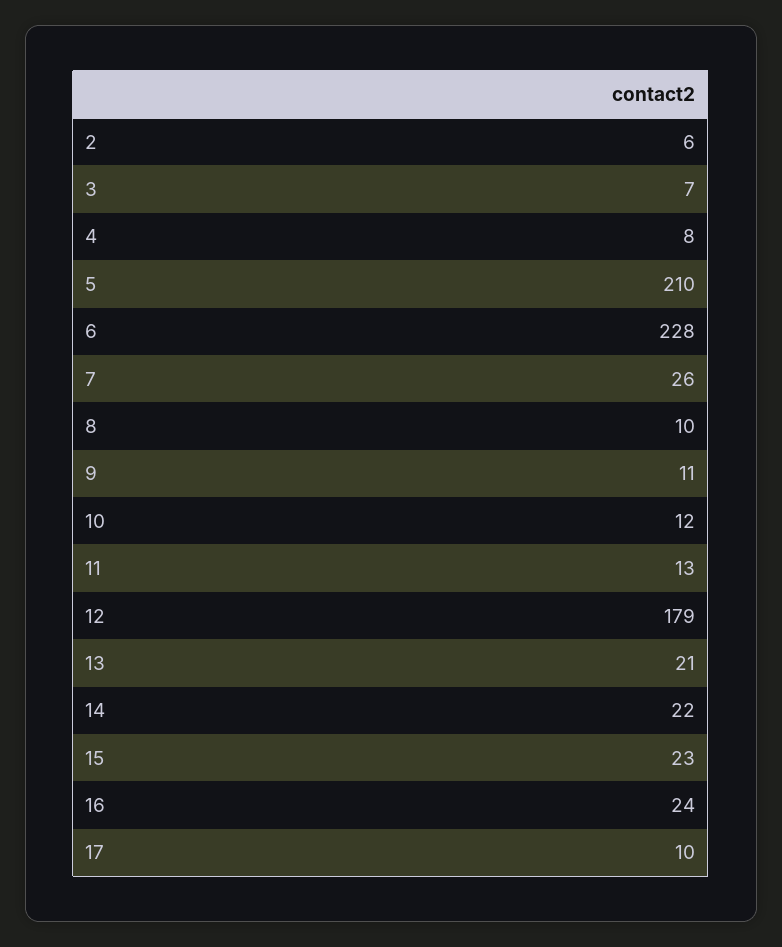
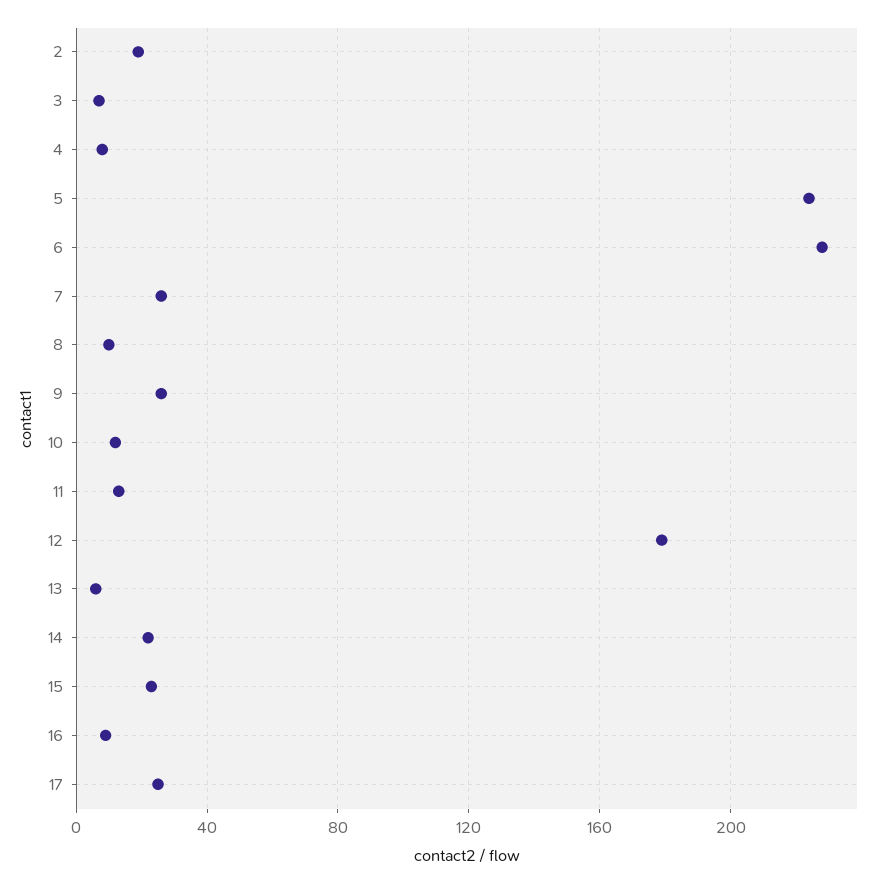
2: 6 -> 20
5: 210 -> 225
9: 11 -> 25
13: 21 -> 5
16: 24 -> 10
17: 10 -> 25

